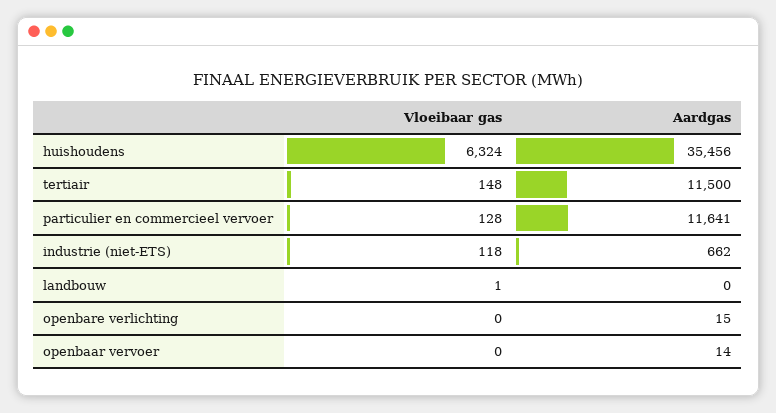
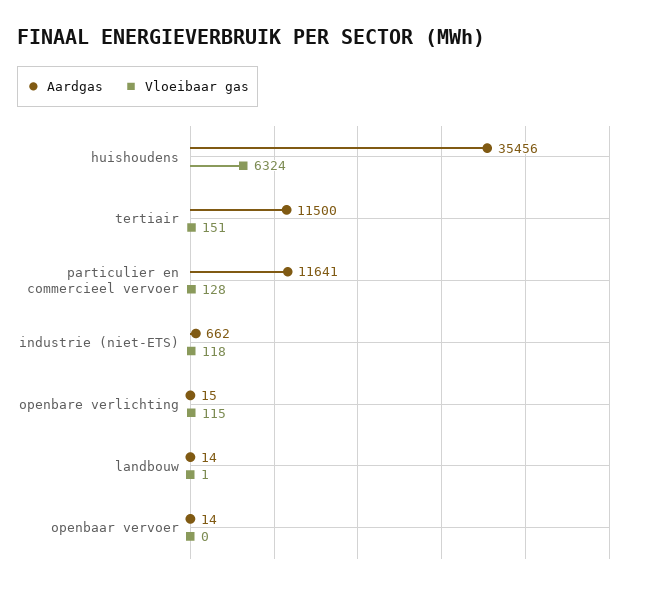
Vloeibaar gas, tertiair: 148 -> 151
Aardgas, landbouw: 0 -> 14
Vloeibaar gas, openbare verlichting: 0 -> 115

